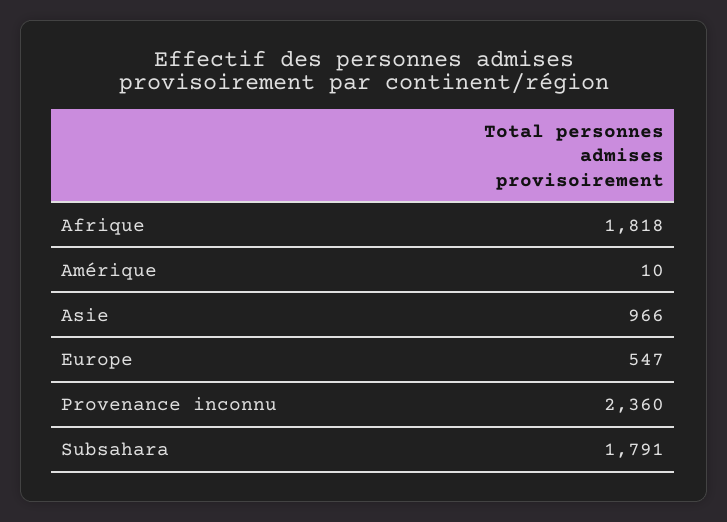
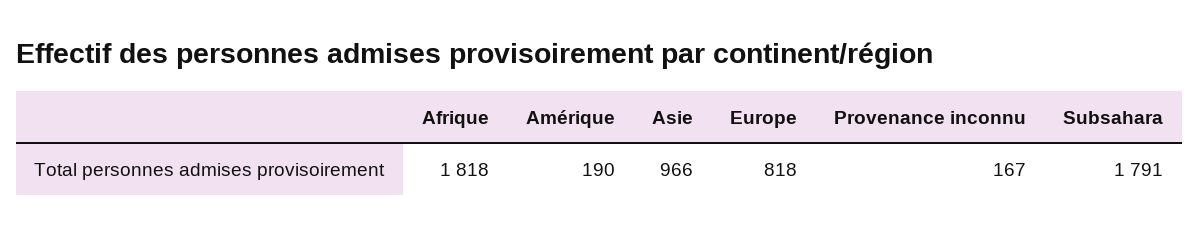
Amérique: 10 -> 190
Europe: 547 -> 818
Provenance inconnu: 2360 -> 167

